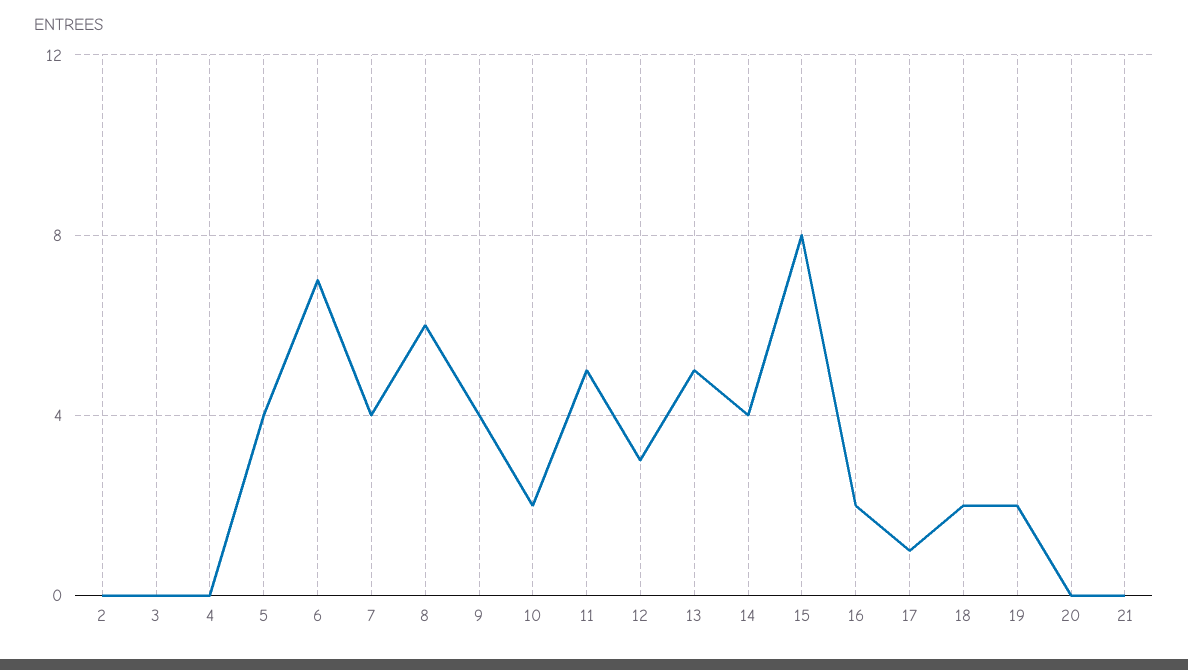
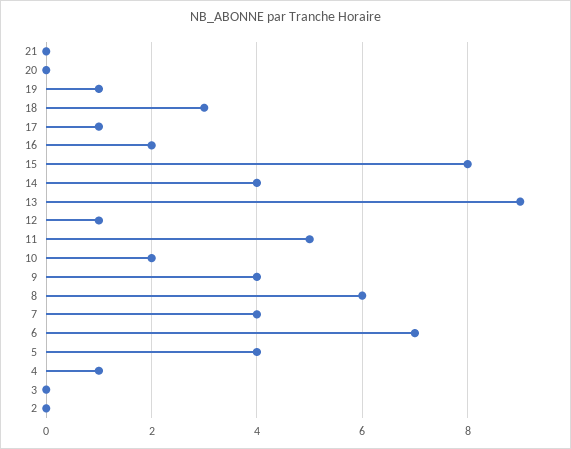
4: 0 -> 1
12: 3 -> 1
13: 5 -> 9
18: 2 -> 3
19: 2 -> 1

